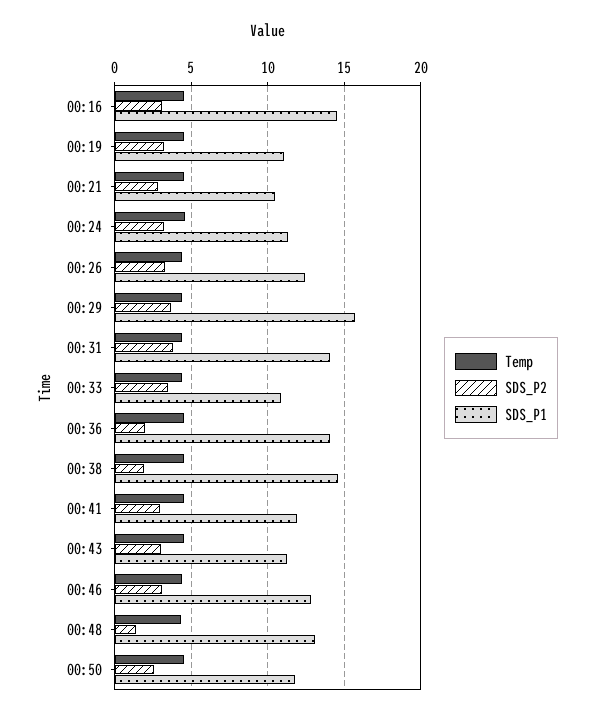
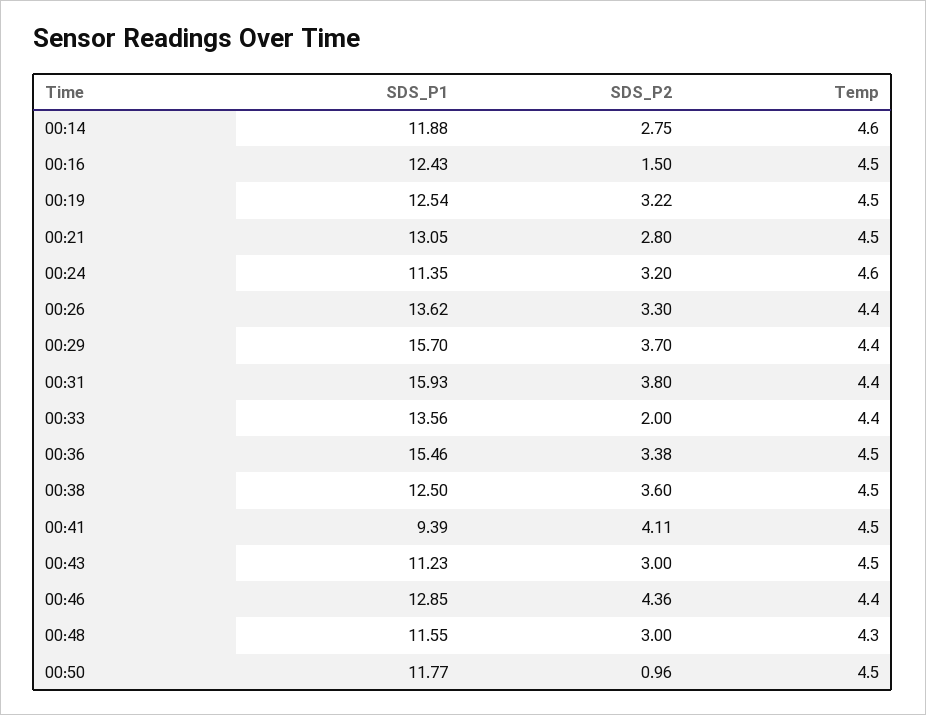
SDS_P2, 00:16: 3 -> 1.5
SDS_P1, 00:16: 14.5 -> 12.43
SDS_P1, 00:19: 11 -> 12.54
SDS_P1, 00:21: 10.5 -> 13.05
SDS_P1, 00:26: 12.5 -> 13.62
SDS_P1, 00:31: 14 -> 15.93
SDS_P2, 00:33: 3.5 -> 2
SDS_P1, 00:33: 11 -> 13.56
SDS_P2, 00:36: 2 -> 3.38
SDS_P1, 00:36: 14 -> 15.46
SDS_P2, 00:38: 2 -> 3.6
SDS_P1, 00:38: 14.5 -> 12.5
SDS_P2, 00:41: 3 -> 4.11
SDS_P1, 00:41: 12 -> 9.39
SDS_P2, 00:46: 3 -> 4.36
SDS_P2, 00:48: 1.5 -> 3
SDS_P1, 00:48: 13 -> 11.55
SDS_P2, 00:50: 2.5 -> 0.96
SDS_P1, 00:14: none -> 11.88
SDS_P2, 00:14: none -> 2.75
Temp, 00:14: none -> 4.6

